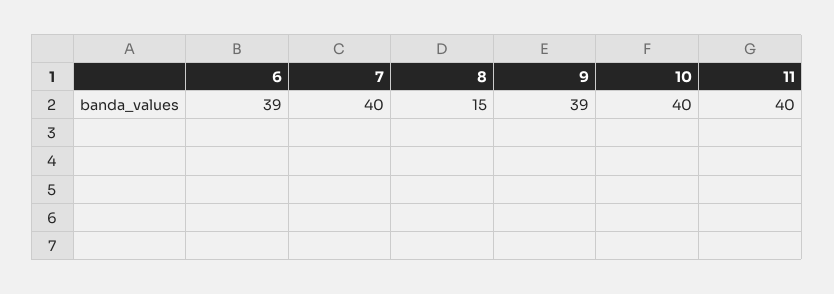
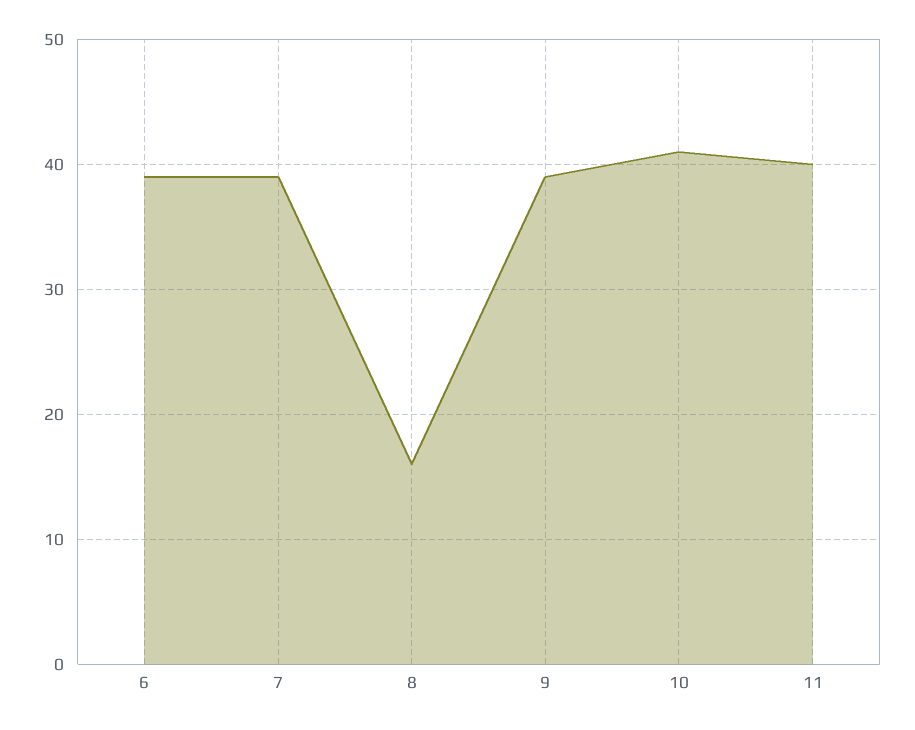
7: 40 -> 39
8: 15 -> 16
10: 40 -> 41

